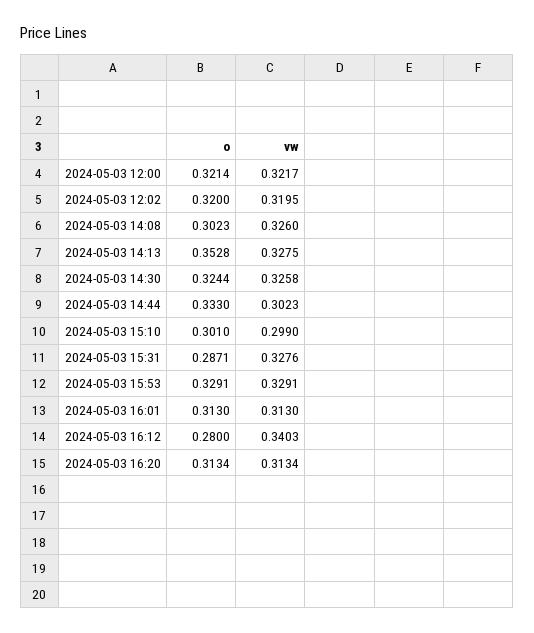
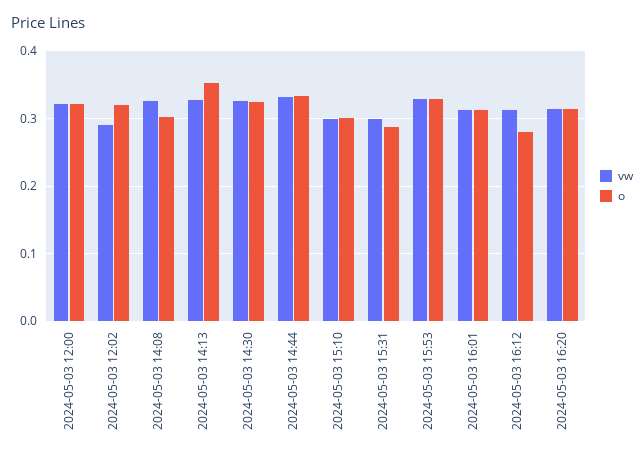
vw, 2024-05-03 12:02: 0.3195 -> 0.29
vw, 2024-05-03 14:44: 0.3023 -> 0.33
vw, 2024-05-03 15:31: 0.3276 -> 0.3
vw, 2024-05-03 16:12: 0.3403 -> 0.31

